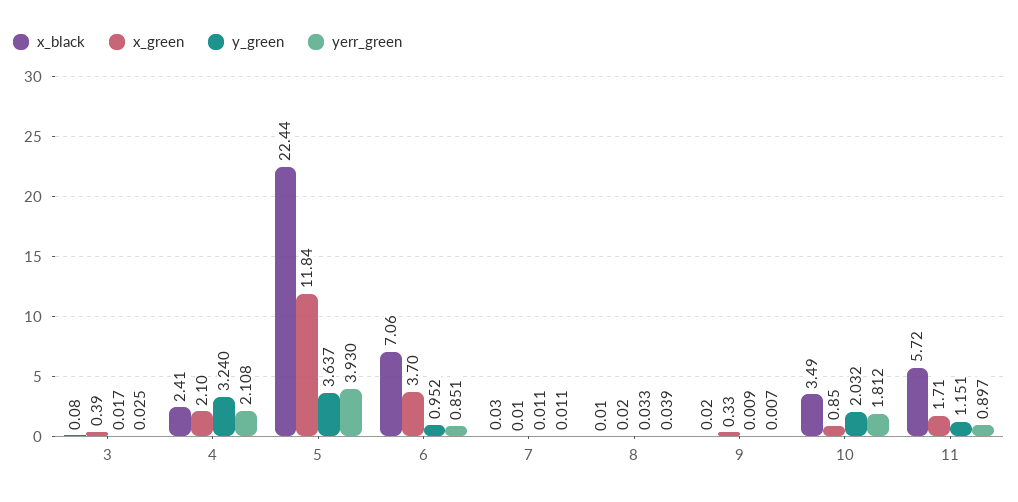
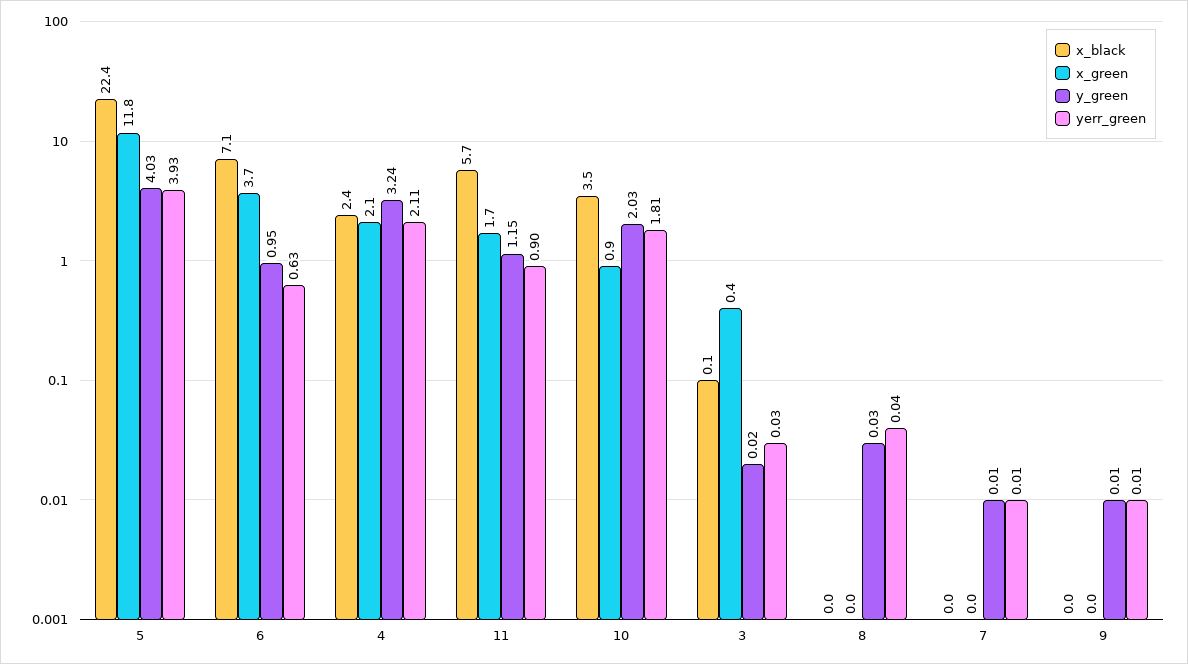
y_green, 5: 3.637 -> 4.03
yerr_green, 6: 0.851 -> 0.63
x_green, 9: 0.33 -> 0

